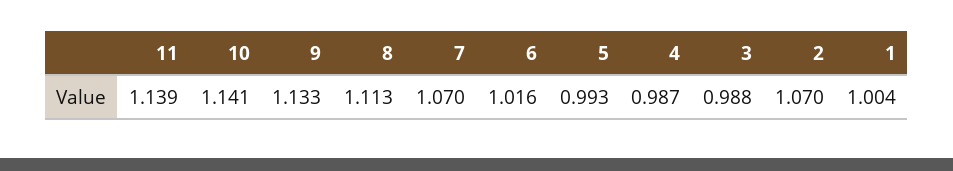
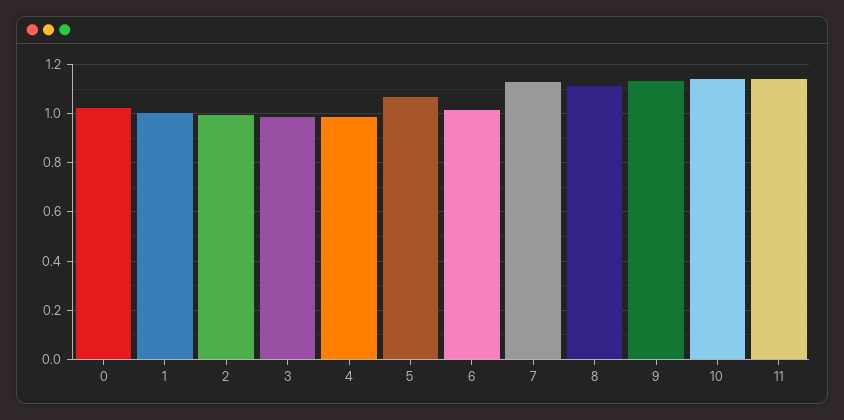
7: 1.07 -> 1.125
5: 0.993 -> 1.075
2: 1.07 -> 1
0: none -> 1.025

